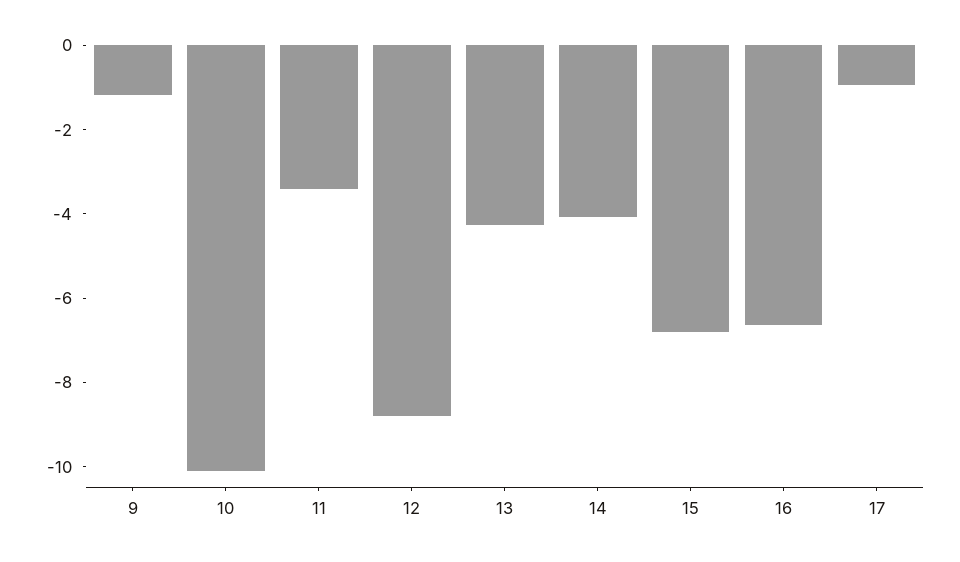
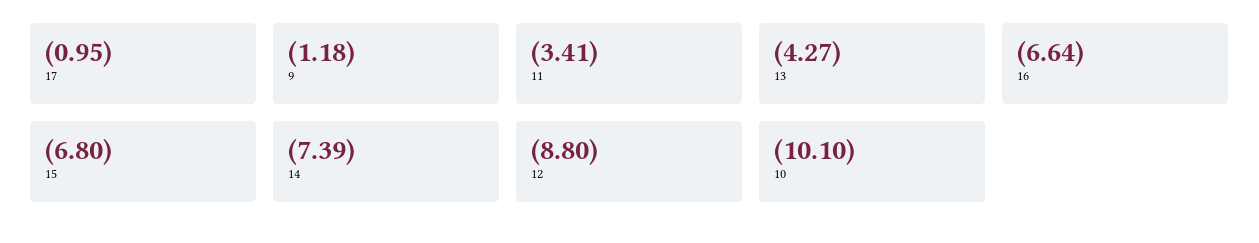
14: -4 -> -7.39

